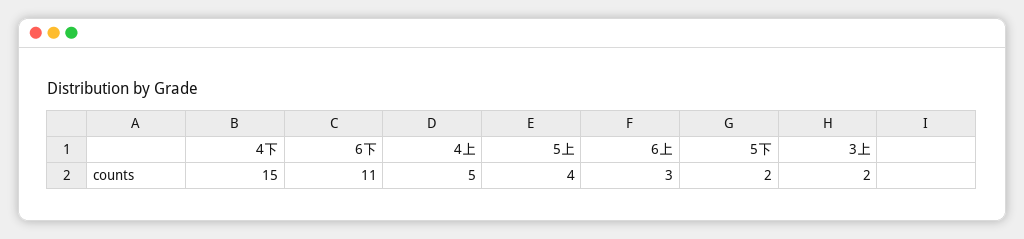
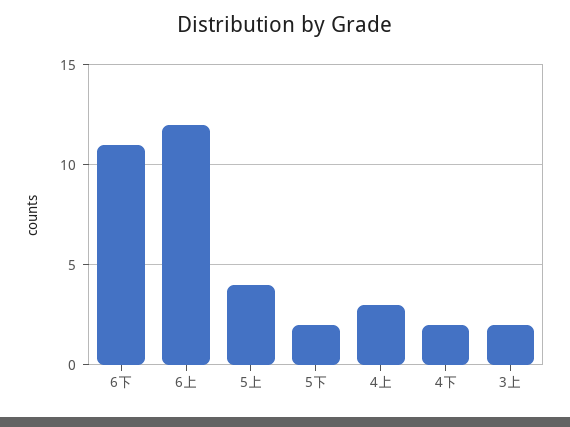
4下: 15 -> 2
4上: 5 -> 3
6上: 3 -> 12

